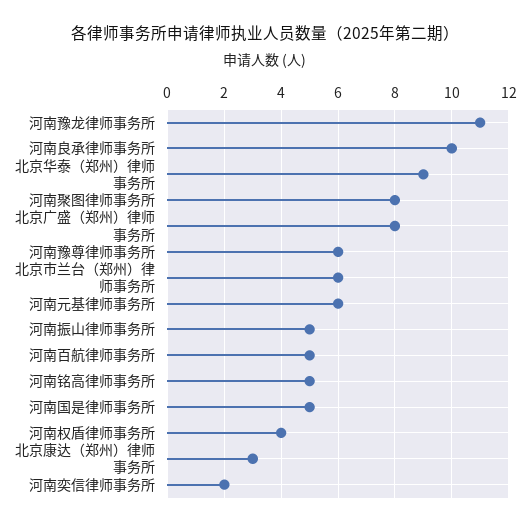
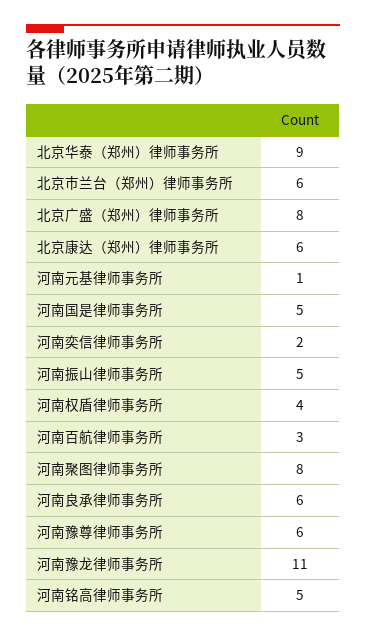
河南良承律师事务所: 10 -> 6
河南元基律师事务所: 6 -> 1
河南百航律师事务所: 5 -> 3
北京康达（郑州）律师事务所: 3 -> 6

